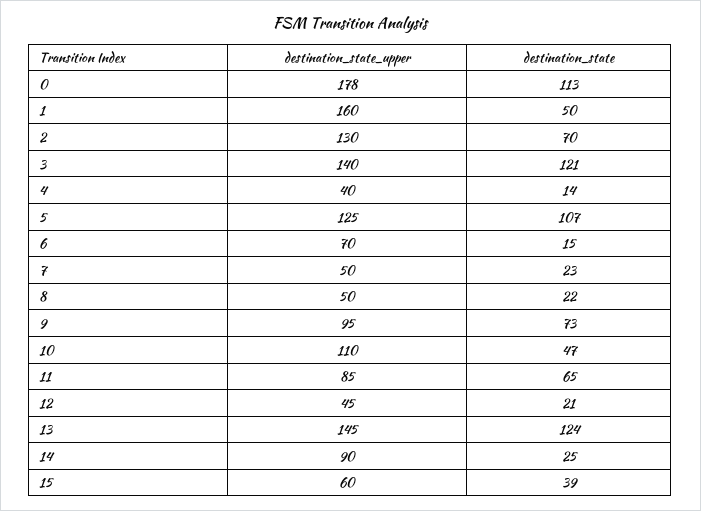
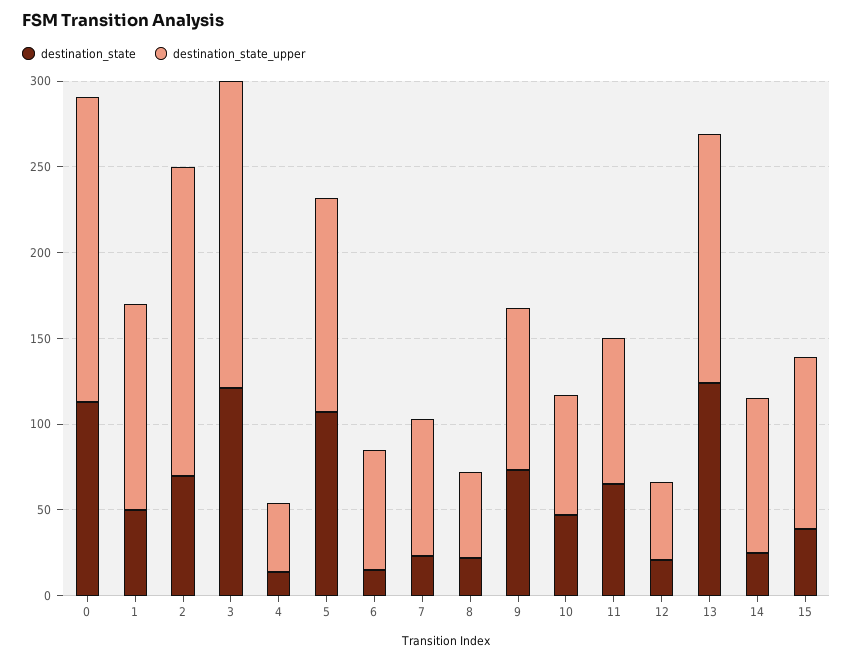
destination_state_upper, 1: 160 -> 120
destination_state_upper, 2: 130 -> 180
destination_state_upper, 3: 140 -> 180
destination_state_upper, 7: 50 -> 80
destination_state_upper, 10: 110 -> 70
destination_state_upper, 15: 60 -> 100

